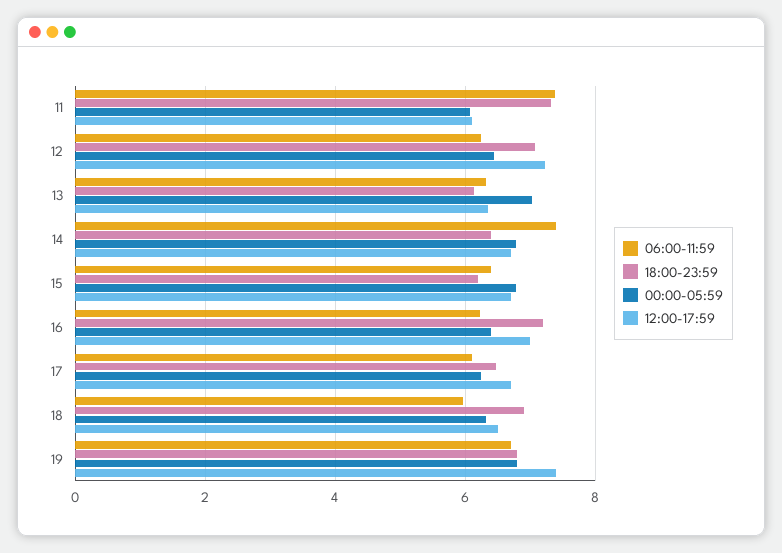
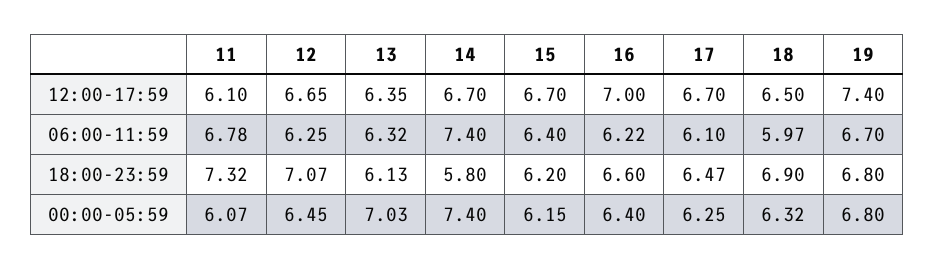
06:00-11:59, 11: 7.4 -> 6.78
12:00-17:59, 12: 7.2 -> 6.65
18:00-23:59, 14: 6.4 -> 5.8
00:00-05:59, 14: 6.8 -> 7.4
00:00-05:59, 15: 6.8 -> 6.15
18:00-23:59, 16: 7.2 -> 6.6

